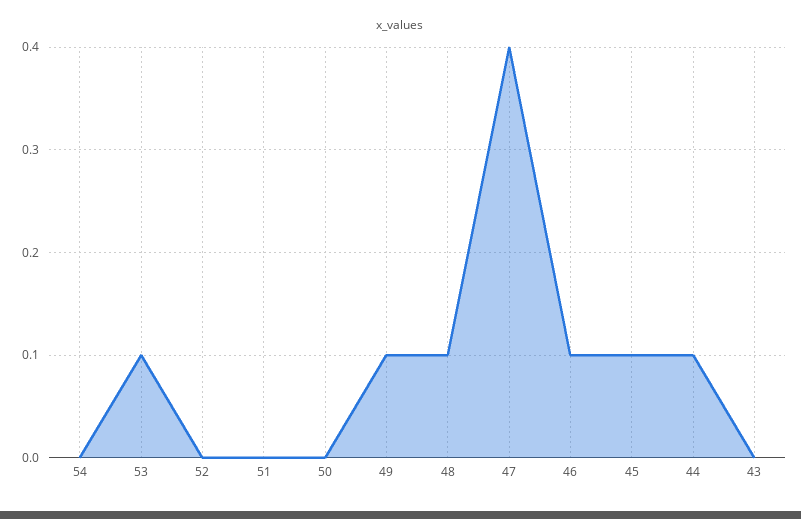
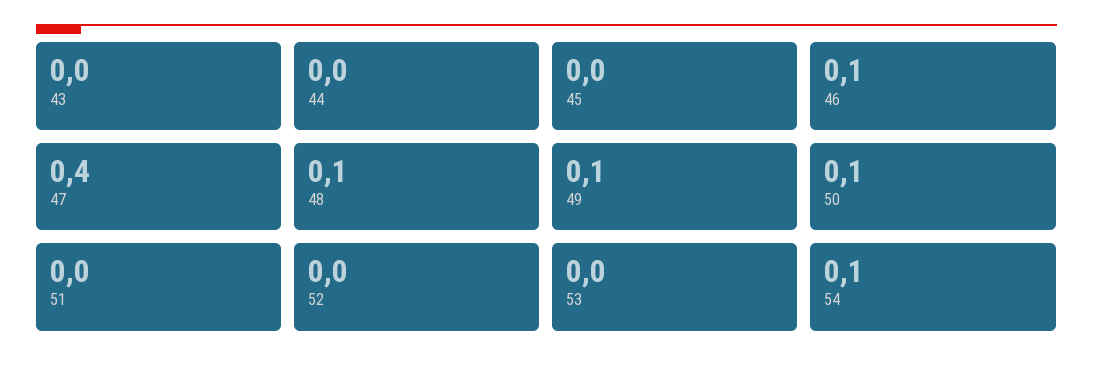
54: 0 -> 0.1
53: 0.1 -> 0
50: 0 -> 0.1
45: 0.1 -> 0
44: 0.1 -> 0

